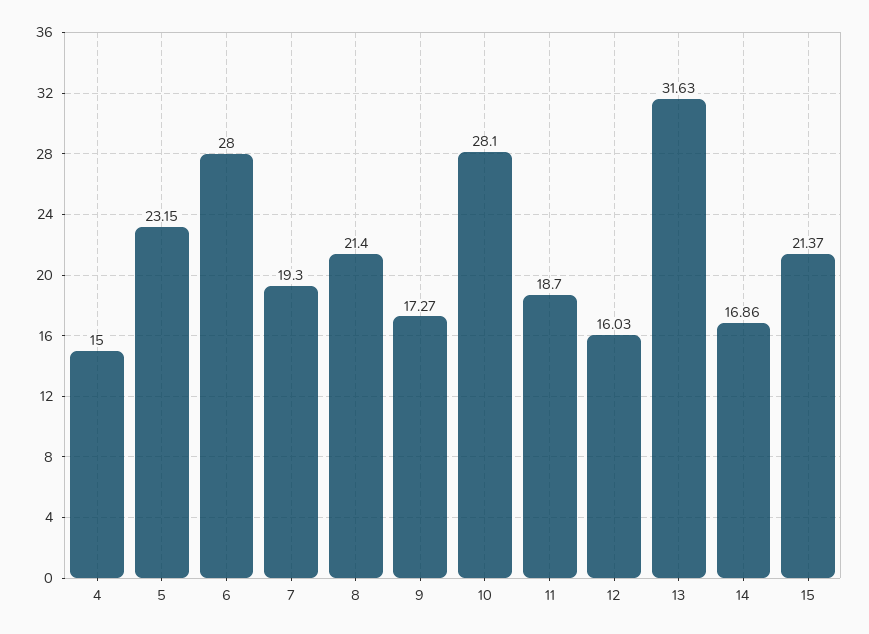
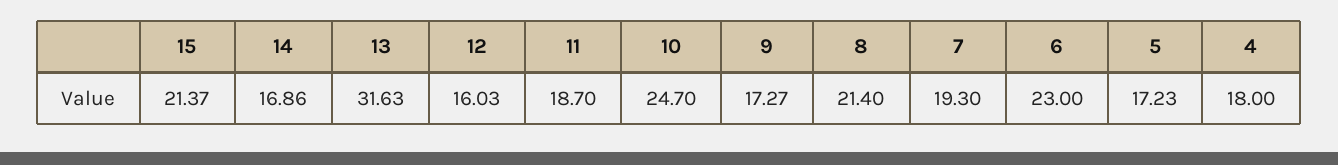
4: 15 -> 18
5: 23.15 -> 17.23
6: 28 -> 23
10: 28.1 -> 24.7

